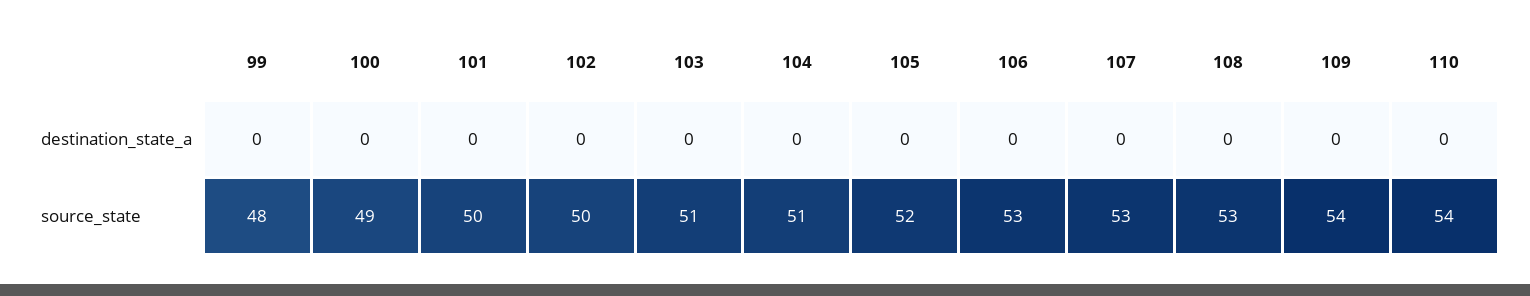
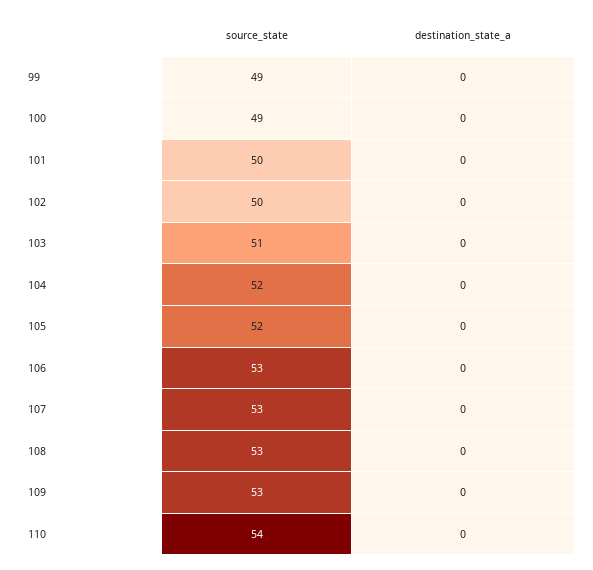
99, source_state: 48 -> 49
104, source_state: 51 -> 52
109, source_state: 54 -> 53

